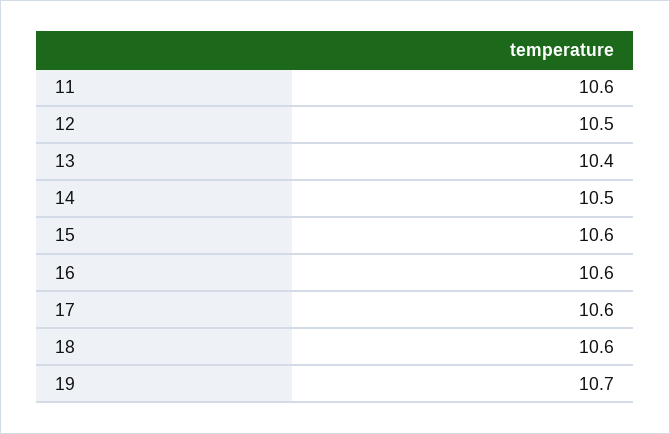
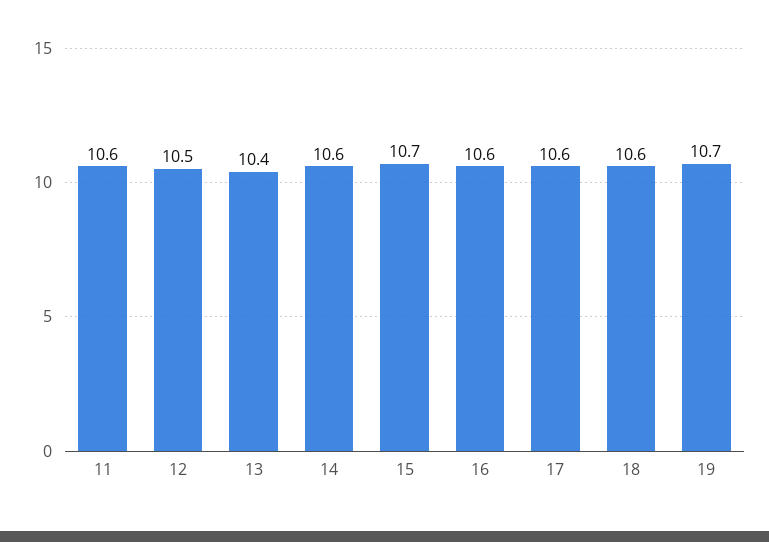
14: 10.5 -> 10.6
15: 10.6 -> 10.7

